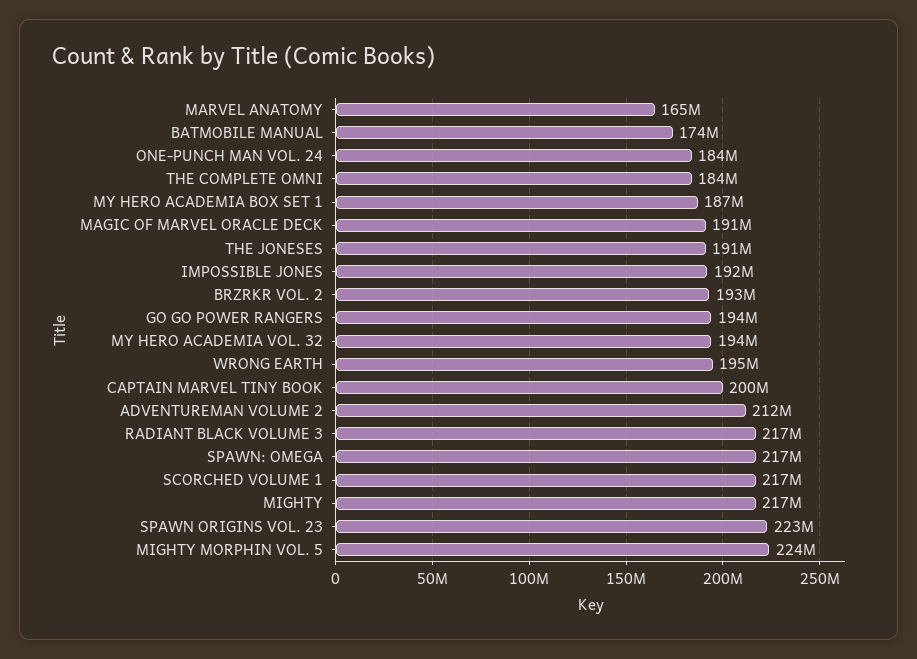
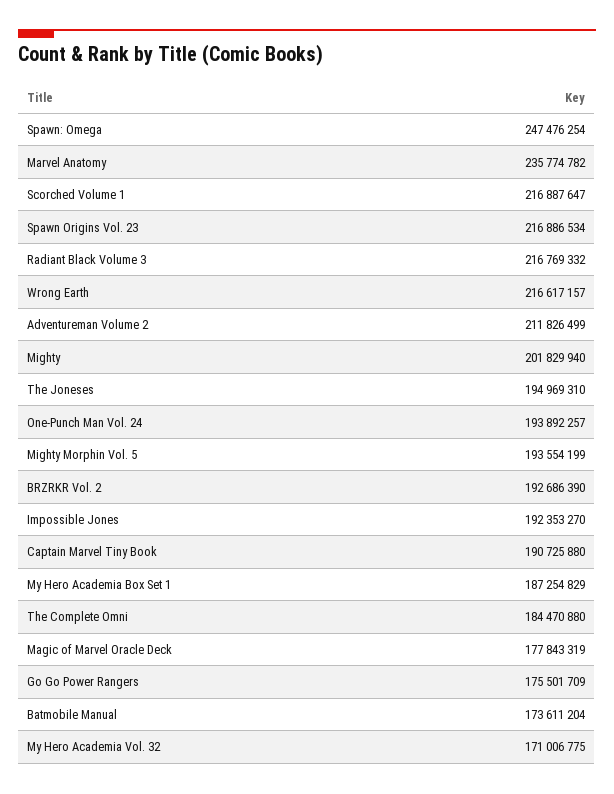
MARVEL ANATOMY: 165000000 -> 235774782
ONE-PUNCH MAN VOL. 24: 184000000 -> 193892257
MAGIC OF MARVEL ORACLE DECK: 191000000 -> 177843319
THE JONESES: 191000000 -> 194969310
GO GO POWER RANGERS: 194000000 -> 175501709
MY HERO ACADEMIA VOL. 32: 194000000 -> 171006775
WRONG EARTH: 195000000 -> 216617157
CAPTAIN MARVEL TINY BOOK: 200000000 -> 190725880
SPAWN: OMEGA: 217000000 -> 247476254
MIGHTY: 217000000 -> 201829940
SPAWN ORIGINS VOL. 23: 223000000 -> 216886534
MIGHTY MORPHIN VOL. 5: 224000000 -> 193554199

